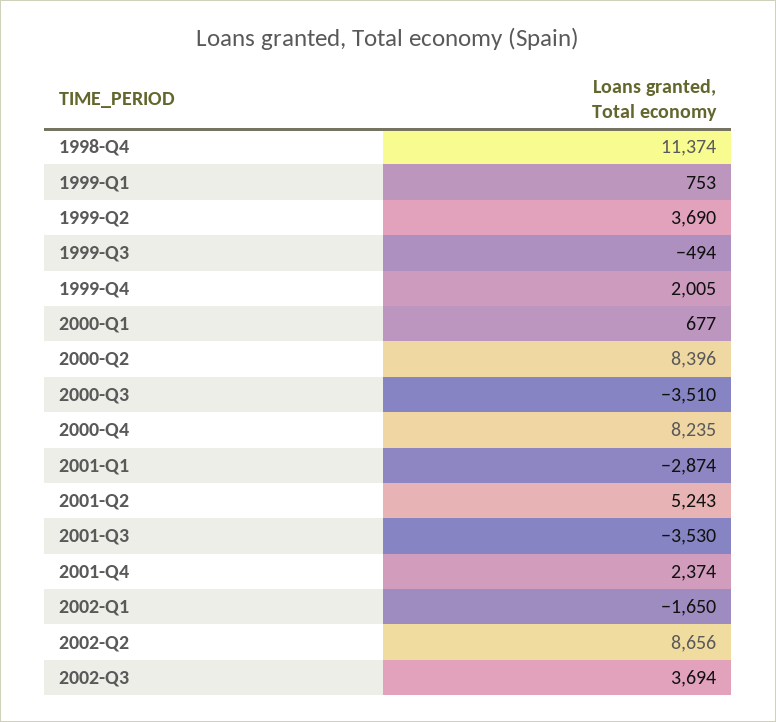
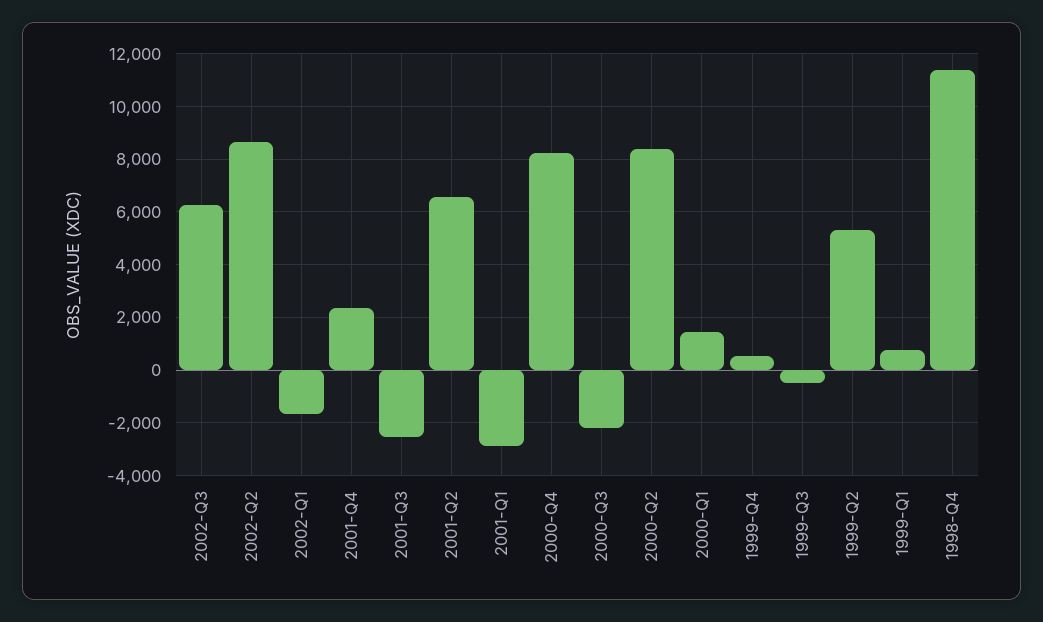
1999-Q2: 3690 -> 5250
1999-Q4: 2005 -> 500
2000-Q1: 677 -> 1500
2000-Q3: -3510 -> -2250
2001-Q2: 5243 -> 6500
2001-Q3: -3530 -> -2500
2002-Q3: 3694 -> 6250

